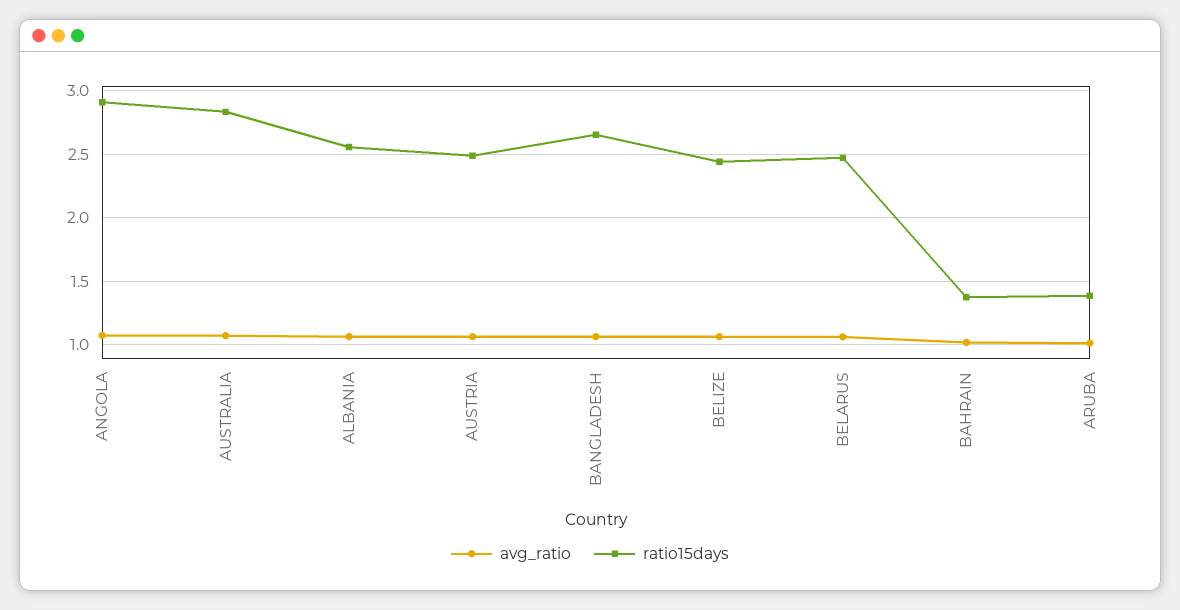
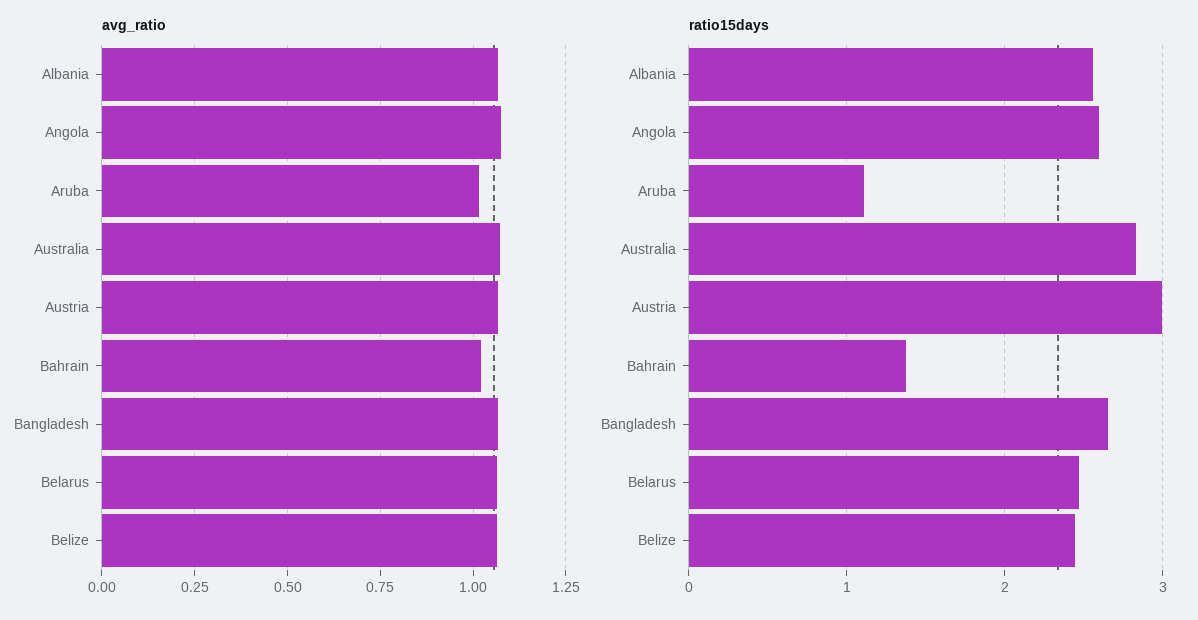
ratio15days, ANGOLA: 2.9 -> 2.6
ratio15days, AUSTRIA: 2.5 -> 3
ratio15days, ARUBA: 1.4 -> 1.1

